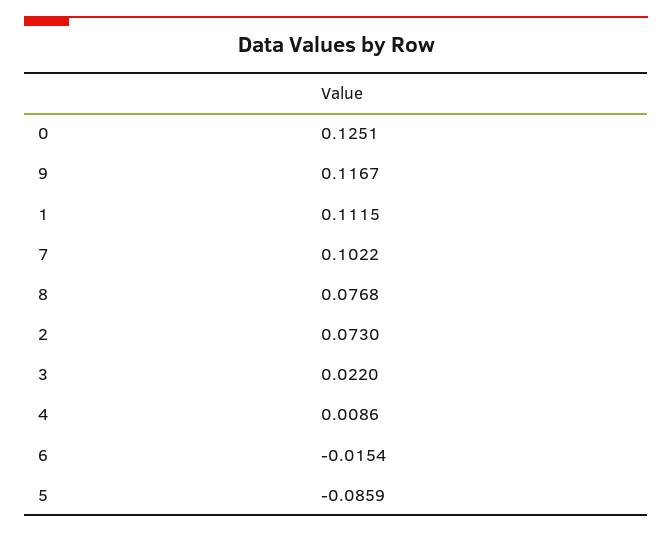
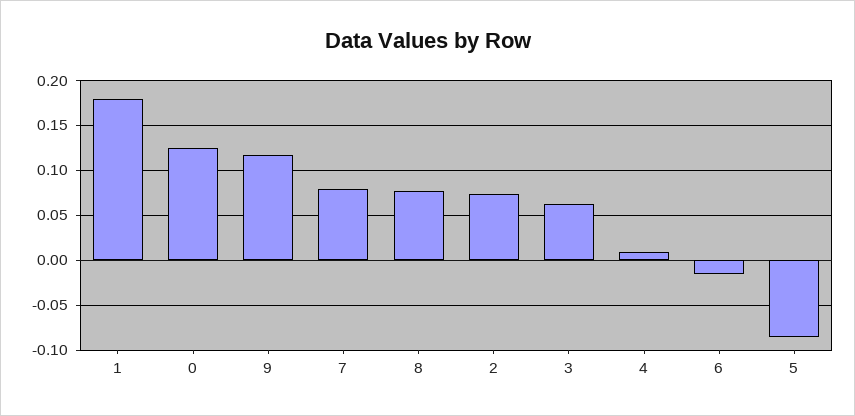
1: 0.1115 -> 0.18
7: 0.1022 -> 0.08
3: 0.022 -> 0.06

